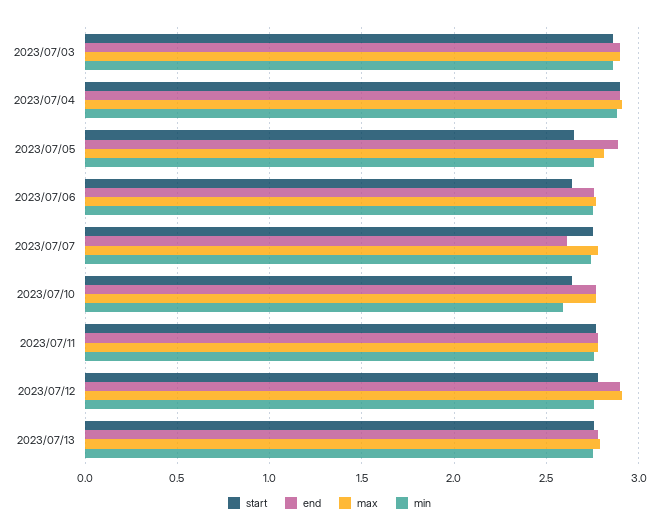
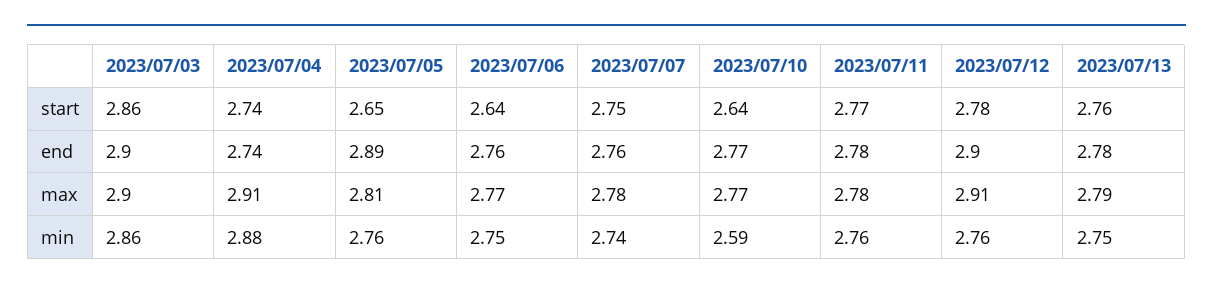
start, 2023/07/04: 2.9 -> 2.74
end, 2023/07/04: 2.9 -> 2.74
end, 2023/07/07: 2.6 -> 2.76

